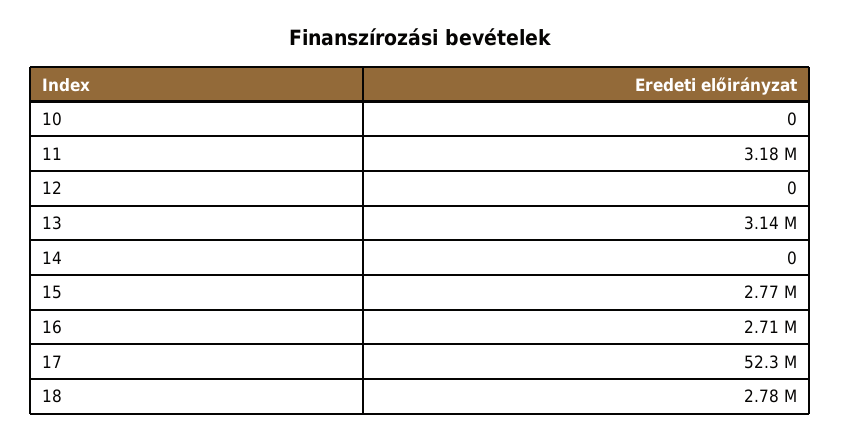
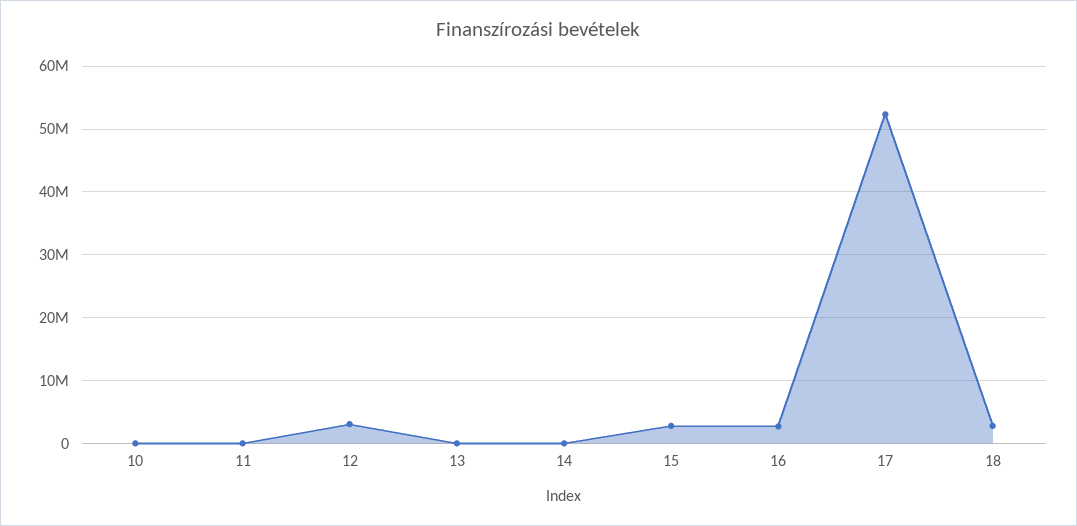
11: 3180000 -> 0
12: 0 -> 3000000
13: 3140000 -> 0

